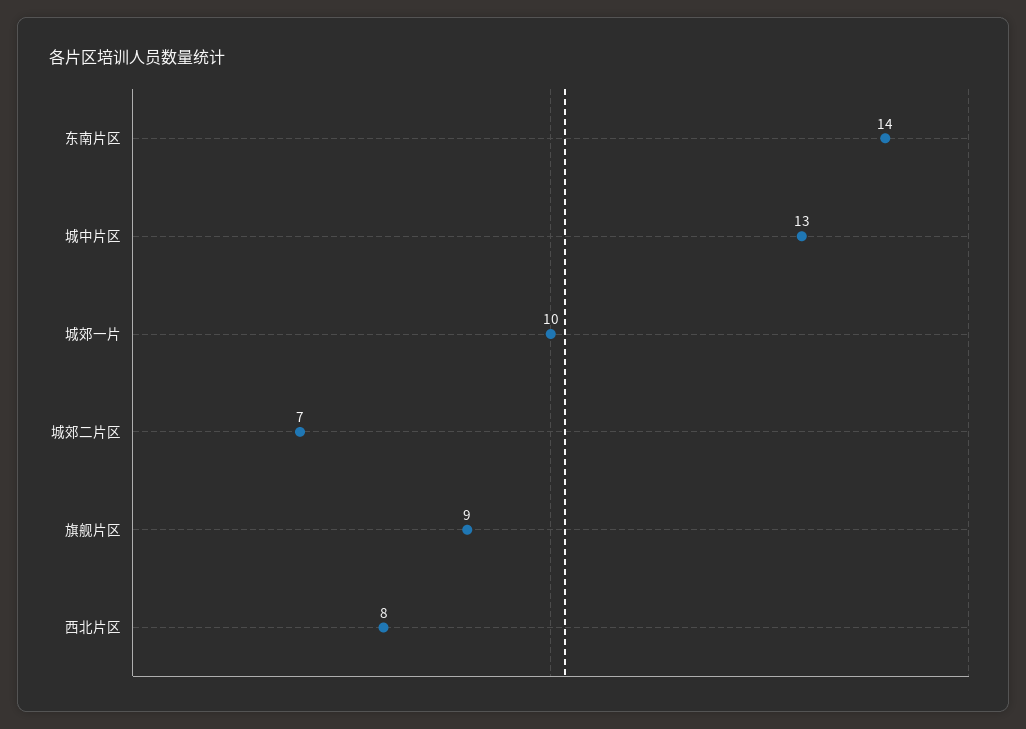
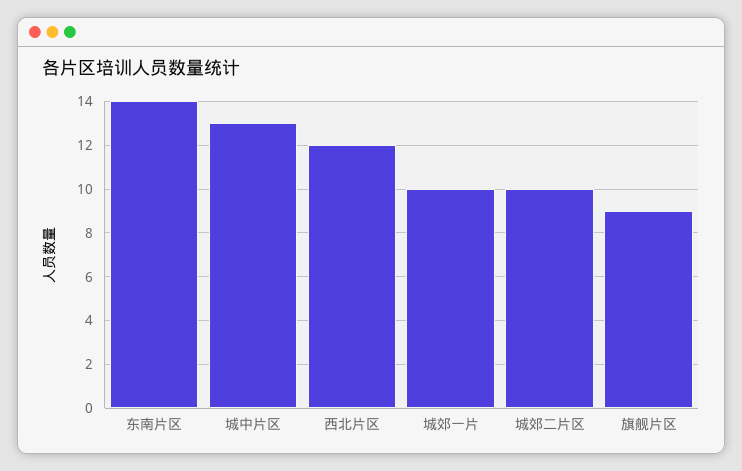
城郊二片区: 7 -> 10
西北片区: 8 -> 12

